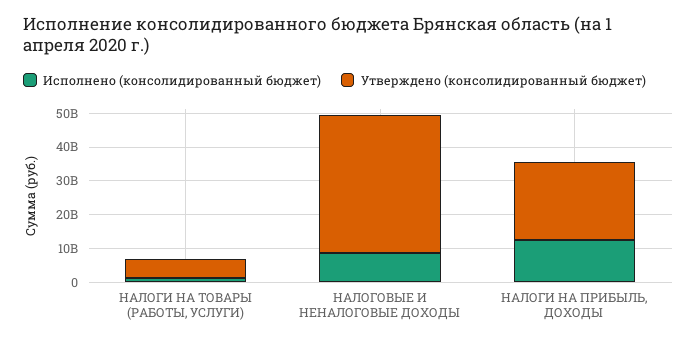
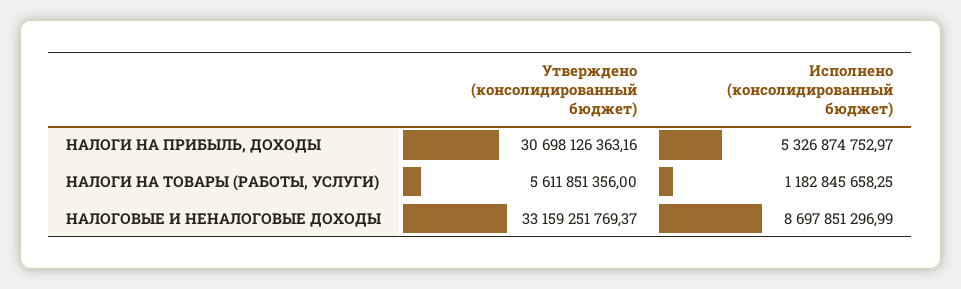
Утверждено (консолидированный бюджет), НАЛОГОВЫЕ И НЕНАЛОГОВЫЕ ДОХОДЫ: 40000000000 -> 33159251769.37
Исполнено (консолидированный бюджет), НАЛОГИ НА ПРИБЫЛЬ, ДОХОДЫ: 12500000000 -> 5326874752.97
Утверждено (консолидированный бюджет), НАЛОГИ НА ПРИБЫЛЬ, ДОХОДЫ: 22500000000 -> 30698126363.16

